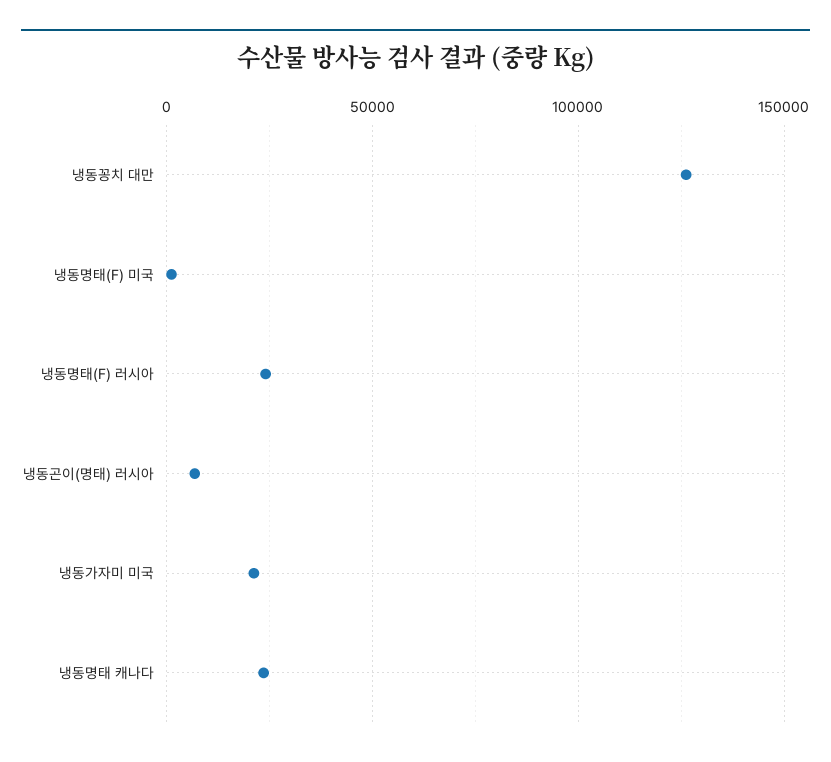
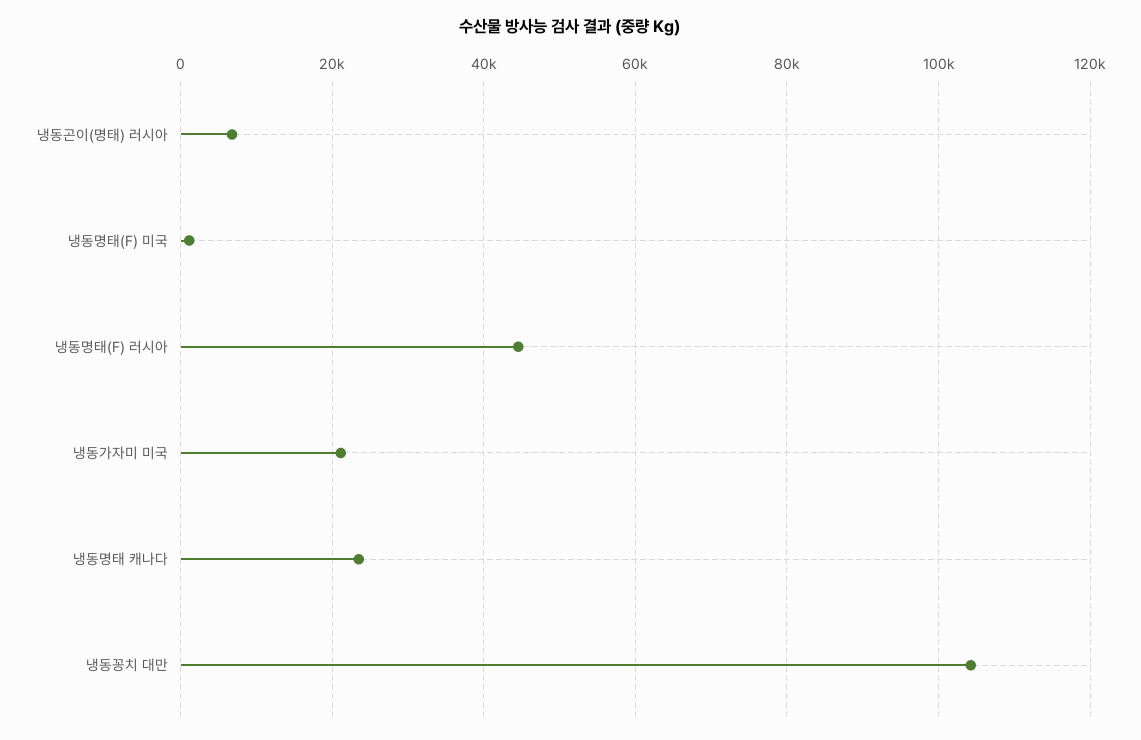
냉동꽁치 대만: 125000 -> 104000
냉동명태(F) 러시아: 25000 -> 44000

